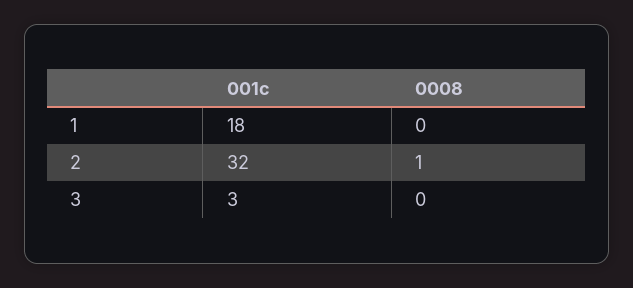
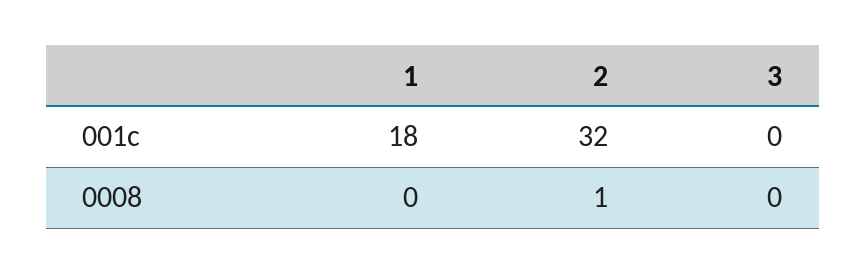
001c, 3: 3 -> 0

